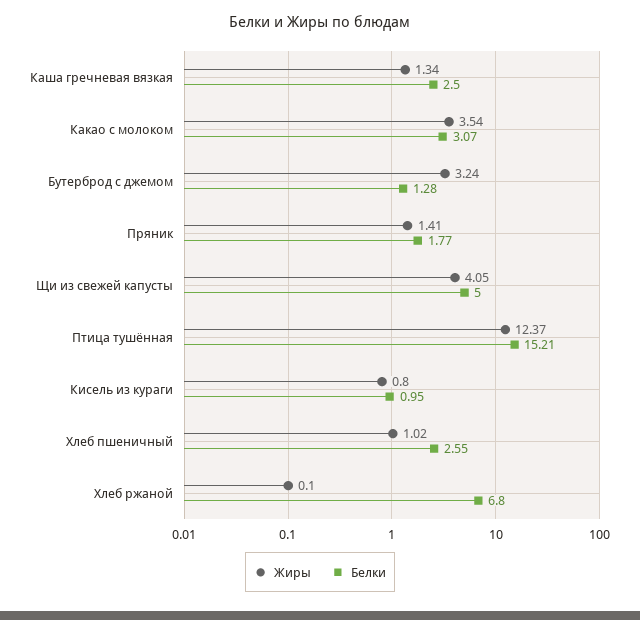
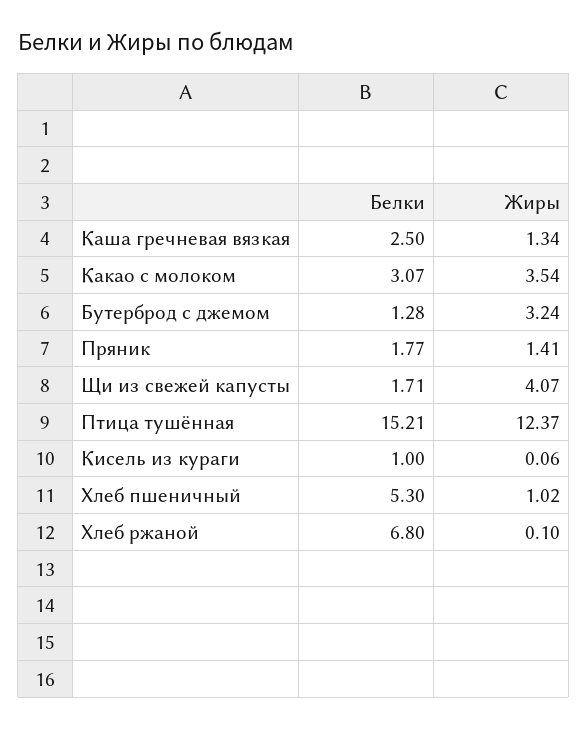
Жиры, Щи из свежей капусты: 4.05 -> 4.07
Белки, Щи из свежей капусты: 5 -> 1.71
Жиры, Кисель из кураги: 0.8 -> 0.06
Белки, Кисель из кураги: 0.95 -> 1
Белки, Хлеб пшеничный: 2.55 -> 5.3

